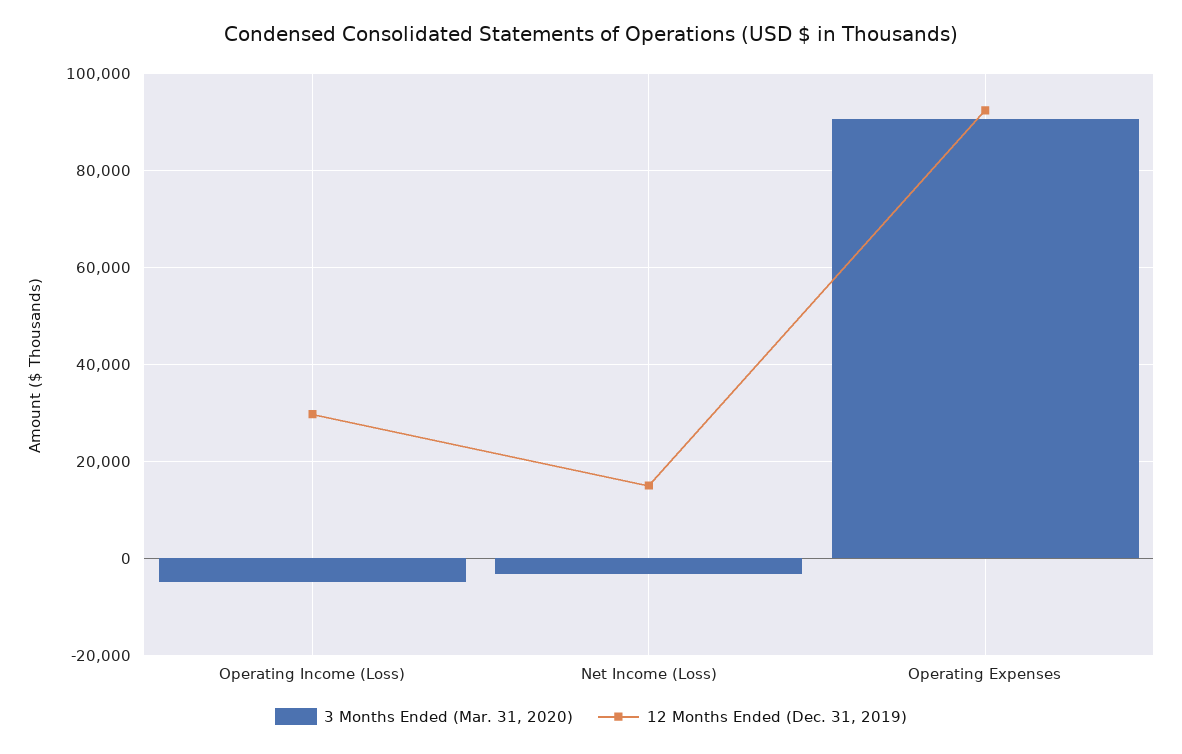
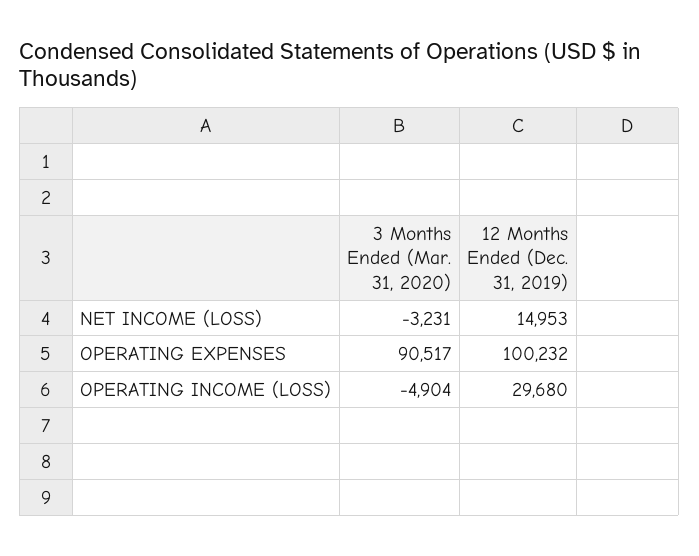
12 Months Ended (Dec. 31, 2019), Operating Expenses: 92000 -> 100232

